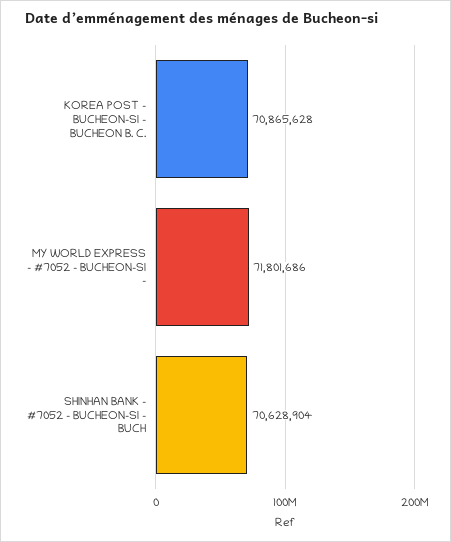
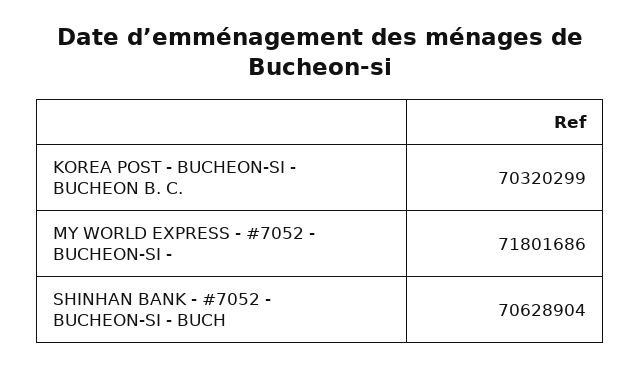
KOREA POST - BUCHEON-SI - BUCHEON B. C.: 70865628 -> 70320299

